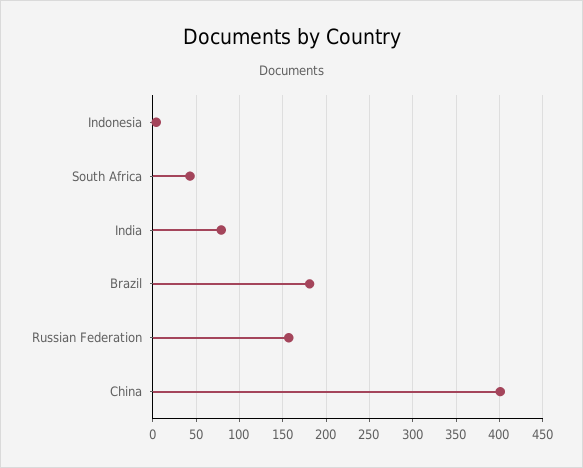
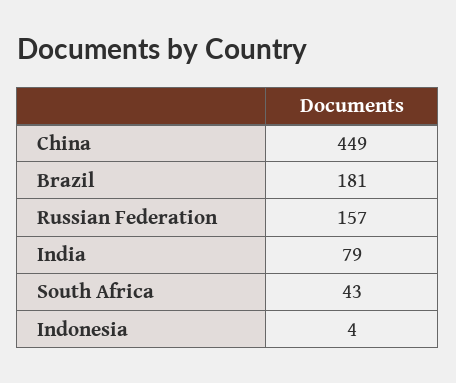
China: 400 -> 449

